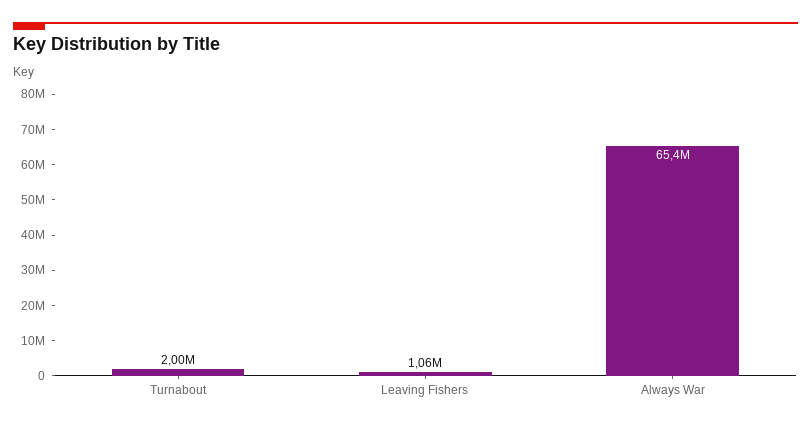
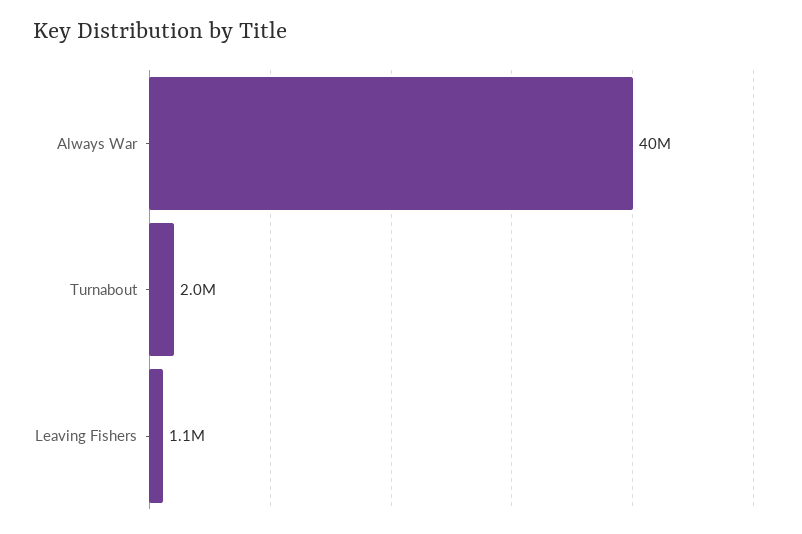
Always War: 65400000 -> 40000000

